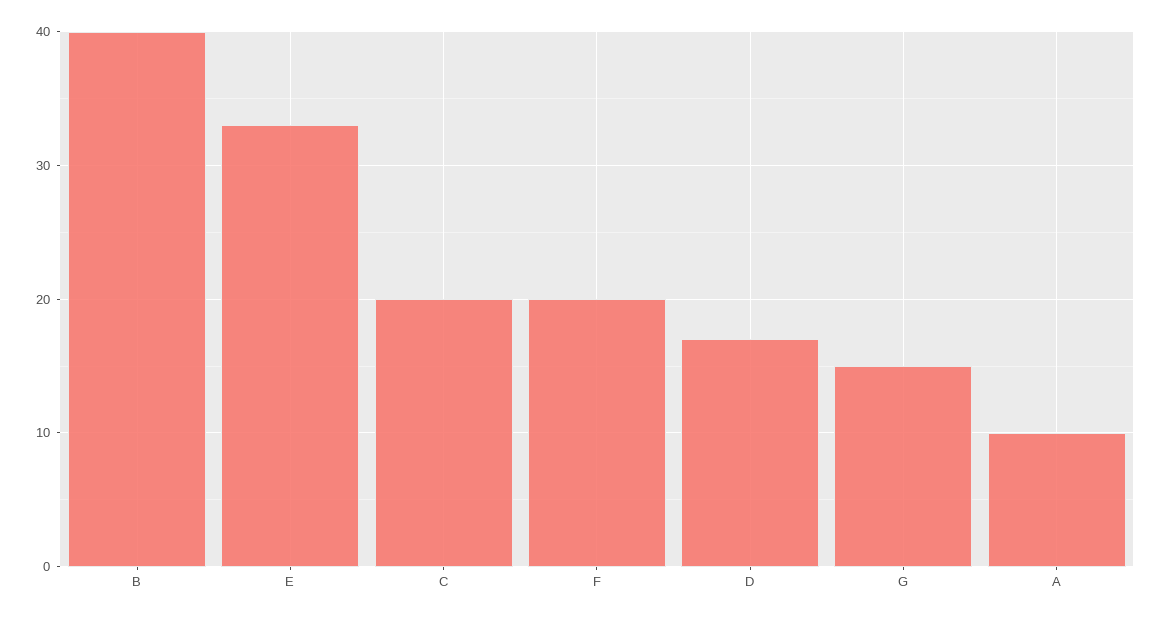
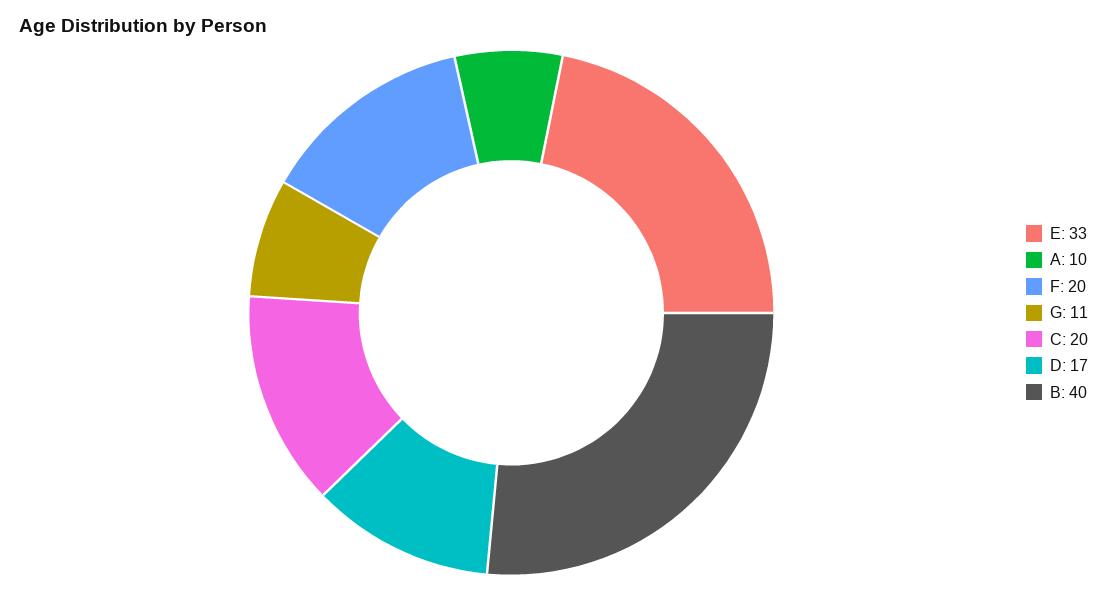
G: 15 -> 11

